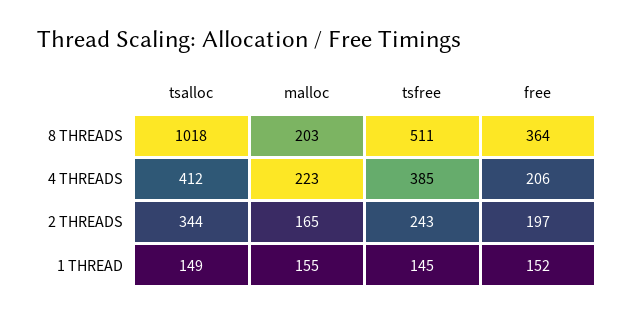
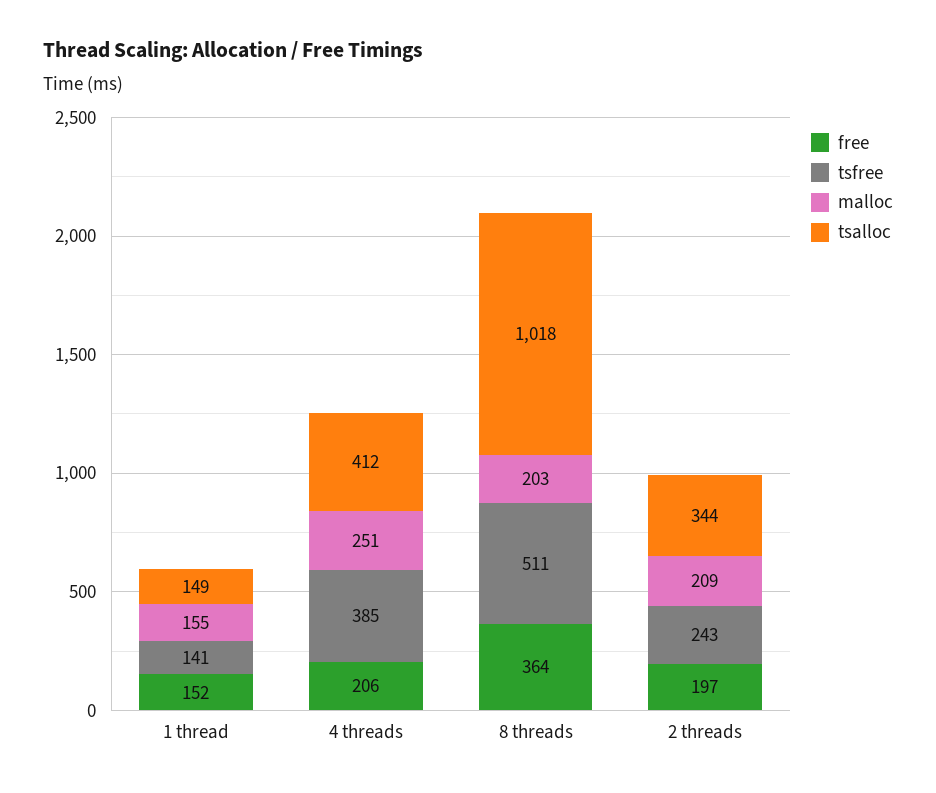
malloc, 4 THREADS: 223 -> 251
malloc, 2 THREADS: 165 -> 209
tsfree, 1 THREAD: 145 -> 141

